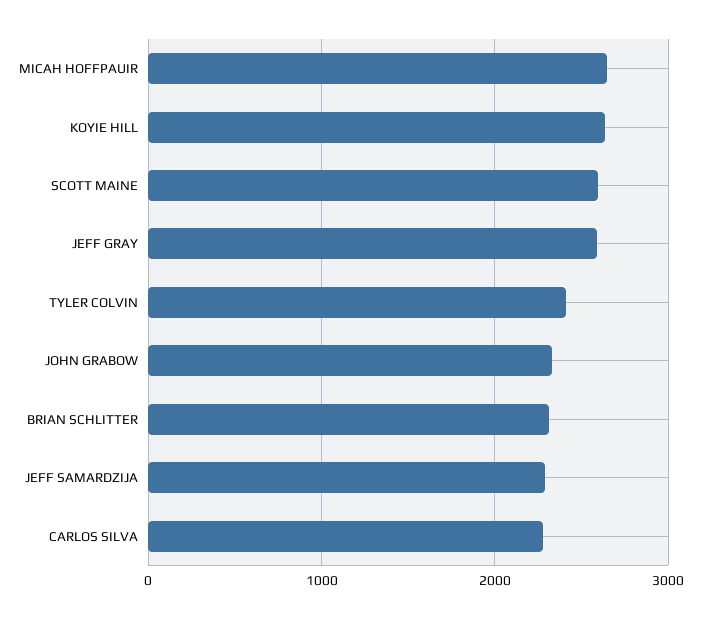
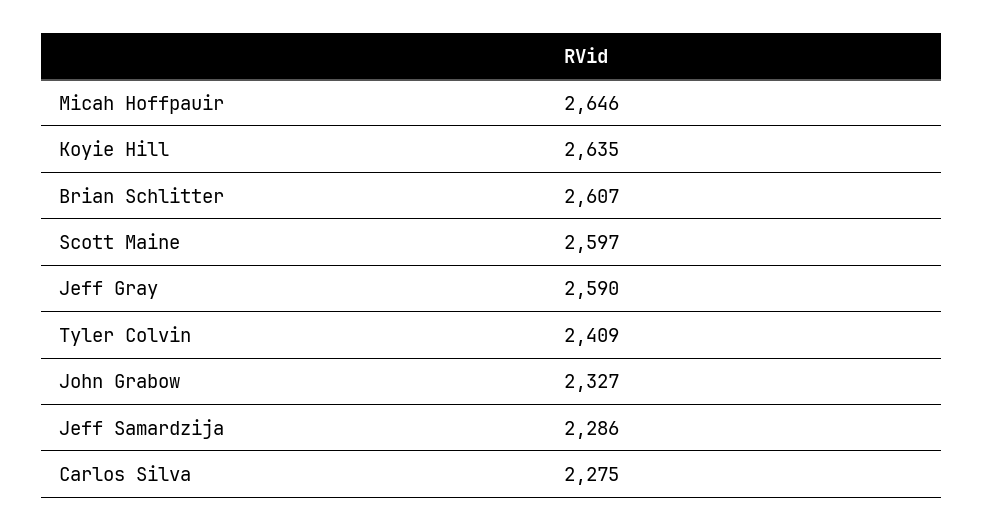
BRIAN SCHLITTER: 2300 -> 2607

